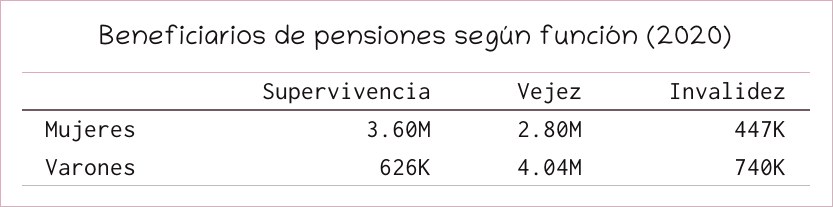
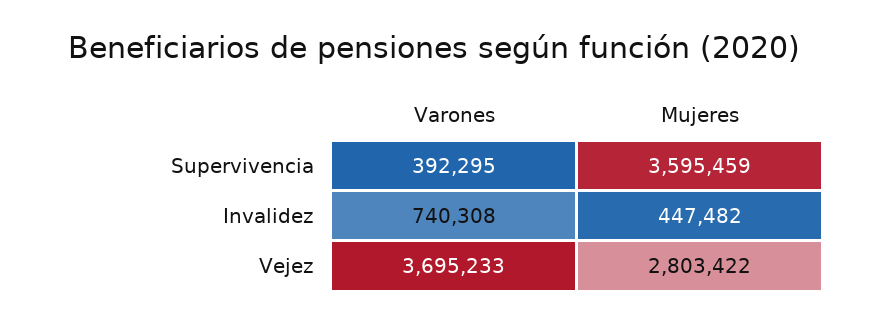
Supervivencia, Varones: 626000 -> 392295
Vejez, Varones: 4040000 -> 3695233

